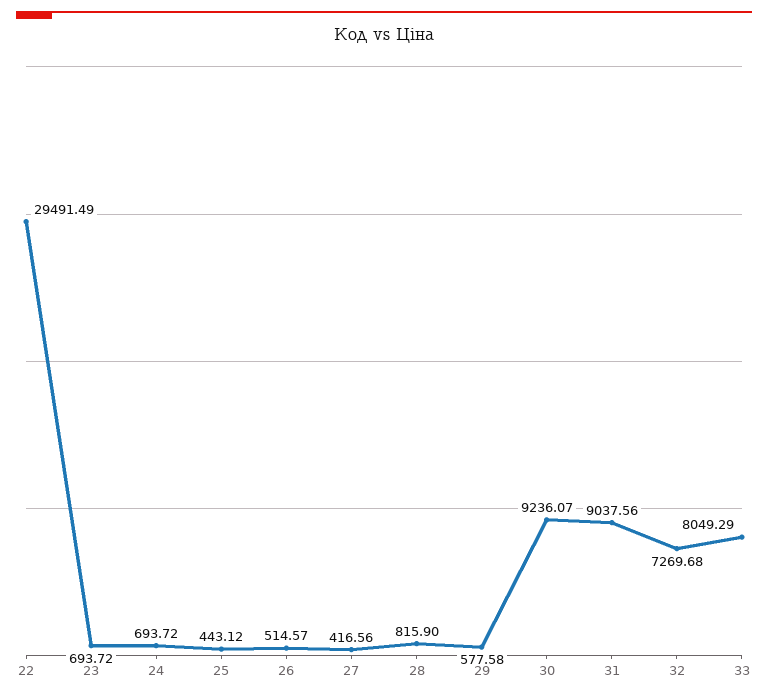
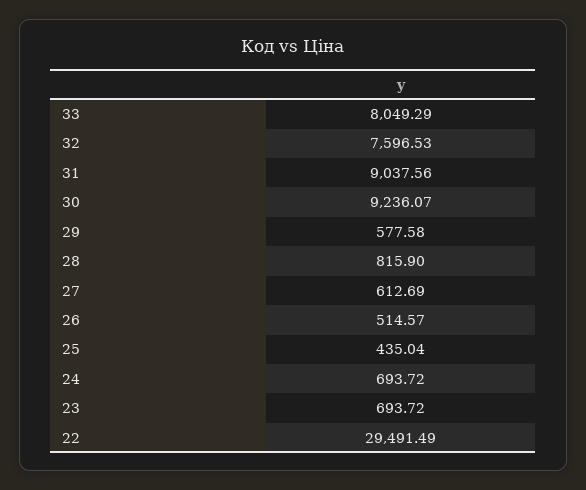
25: 443.12 -> 435.04
27: 416.56 -> 612.69
32: 7269.68 -> 7596.53

